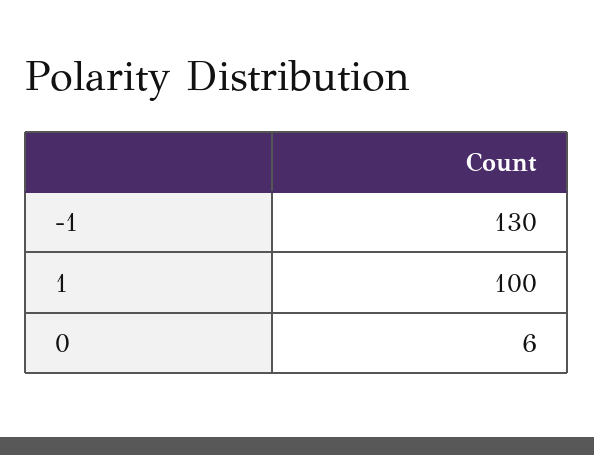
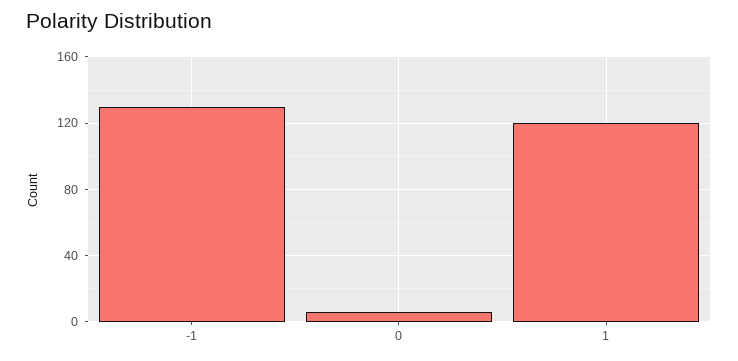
1: 100 -> 120

